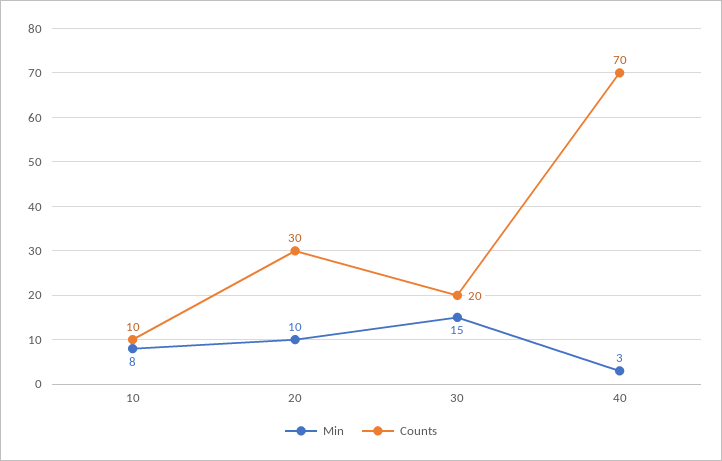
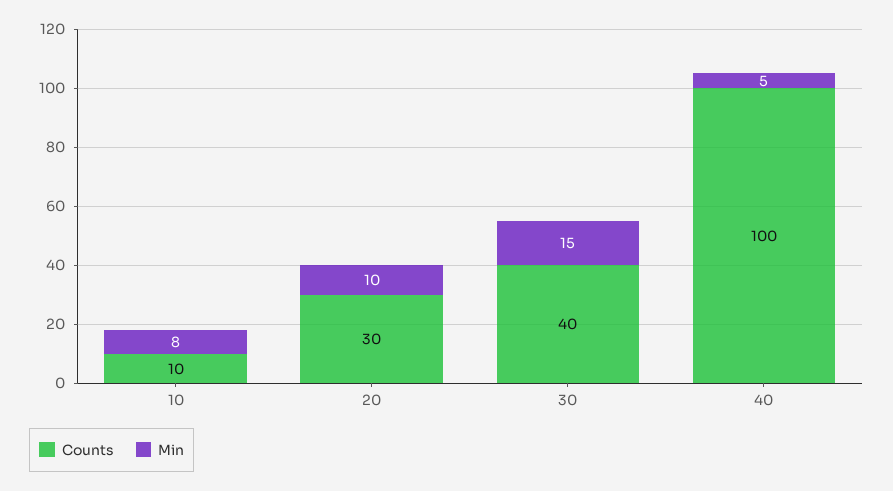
Counts, 30: 20 -> 40
Min, 40: 3 -> 5
Counts, 40: 70 -> 100

